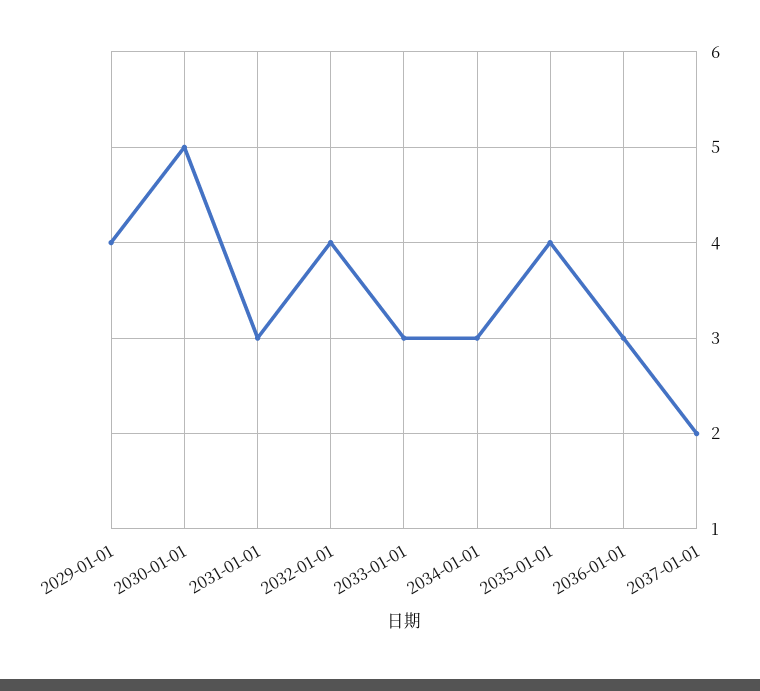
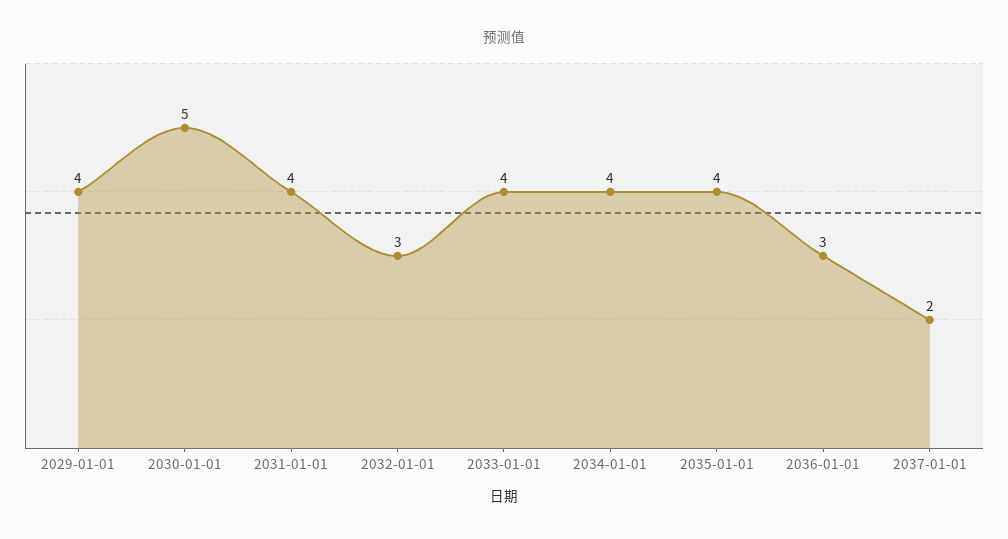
2031-01-01: 3 -> 4
2032-01-01: 4 -> 3
2033-01-01: 3 -> 4
2034-01-01: 3 -> 4

